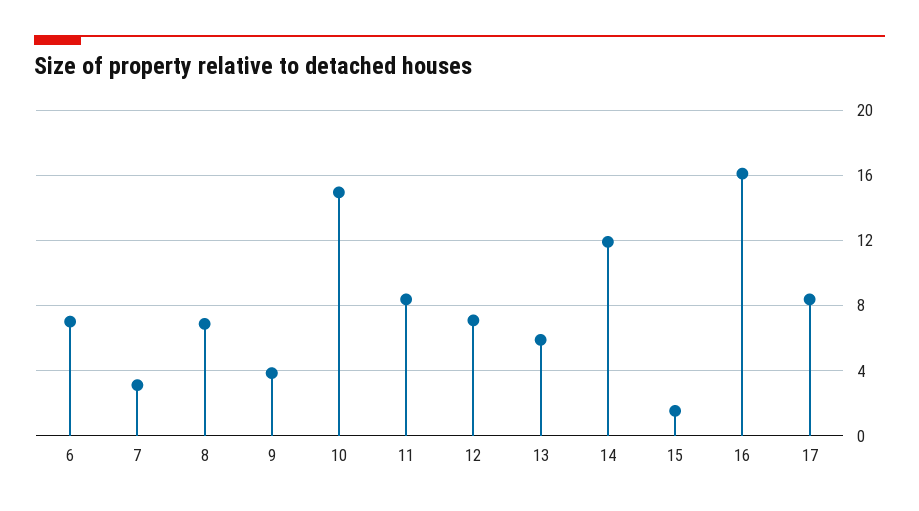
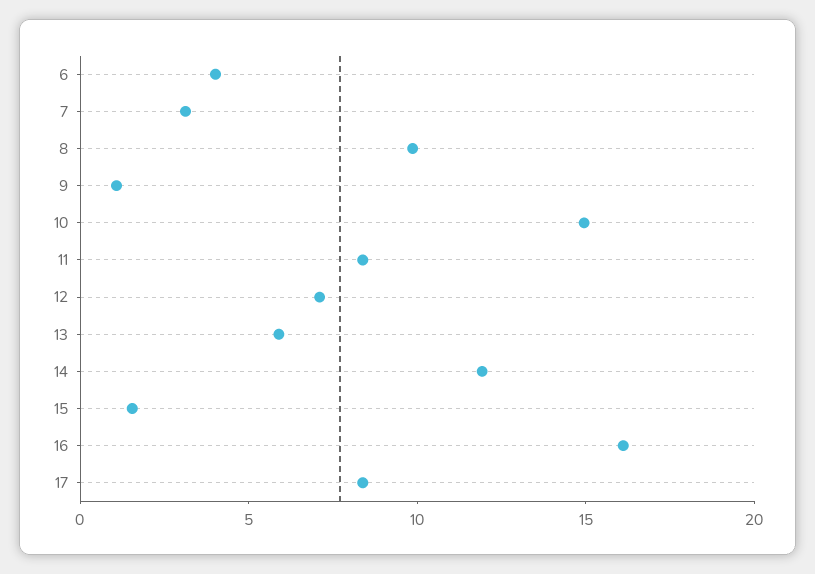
6: 7 -> 4
8: 7 -> 10
9: 4 -> 1

